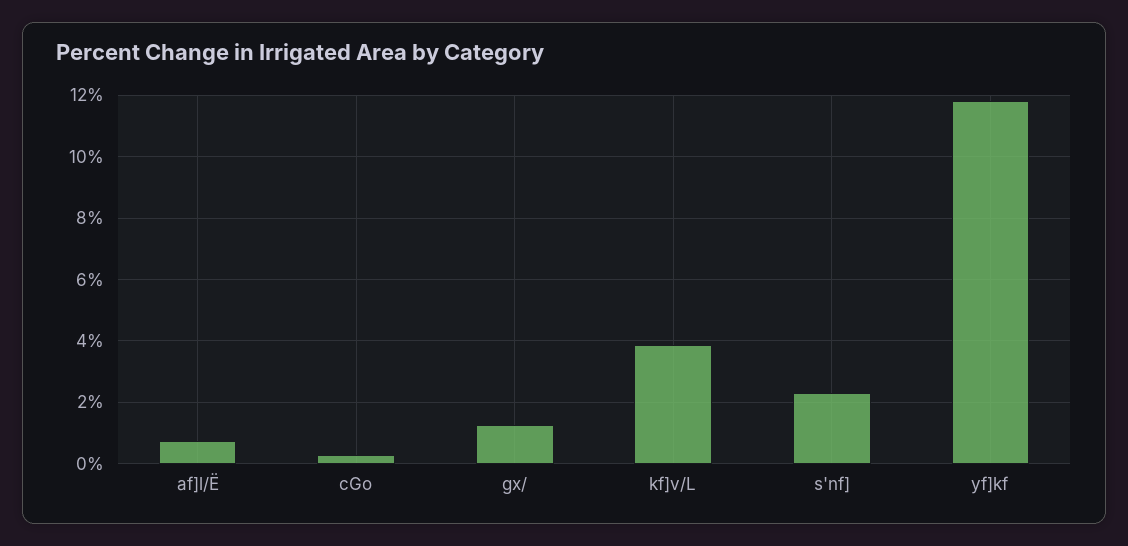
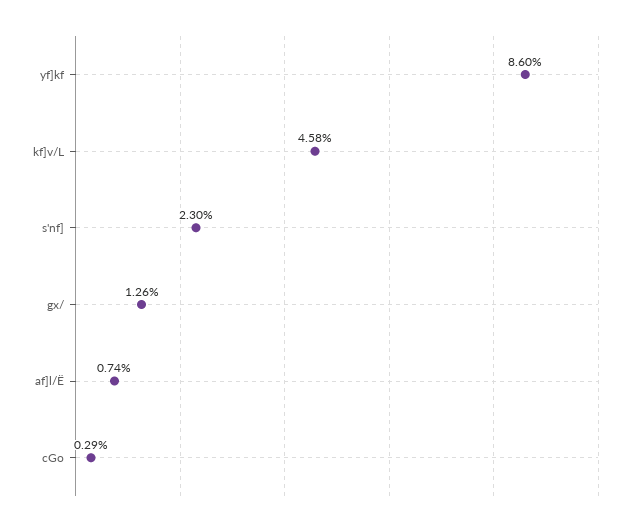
kf]v/L: 3.8 -> 4.58
yf]kf: 11.8 -> 8.6

